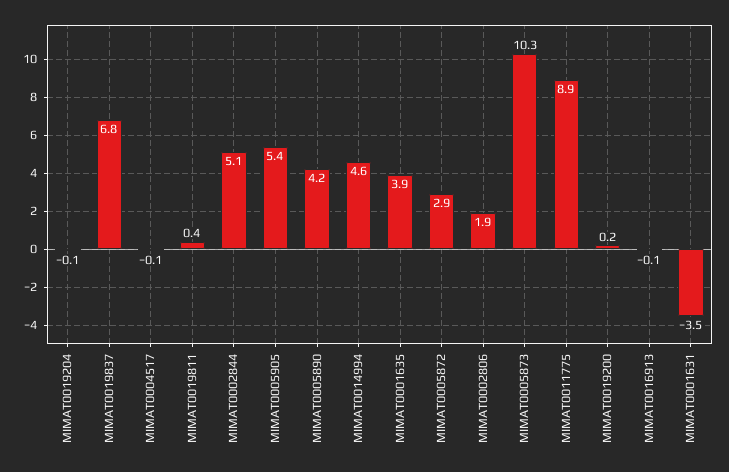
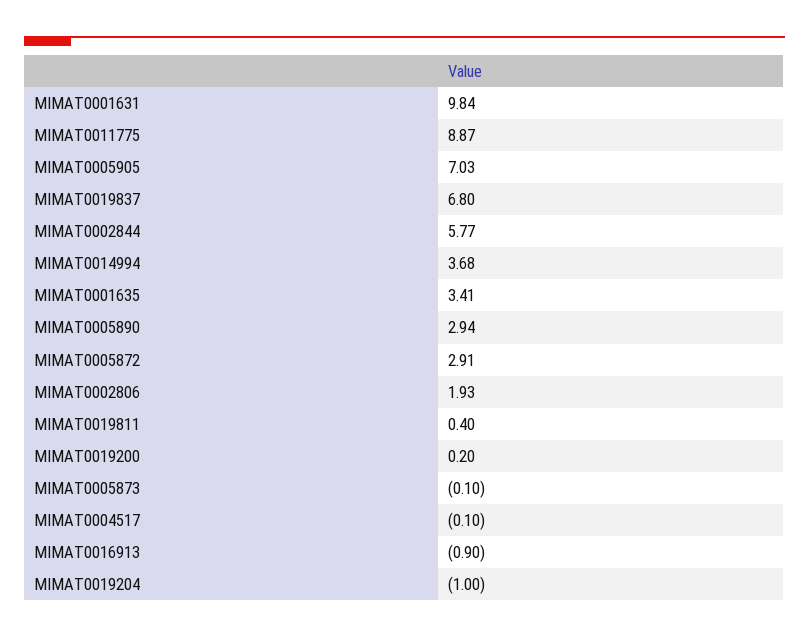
MIMAT0019204: -0.1 -> -1
MIMAT0002844: 5.1 -> 5.77
MIMAT0005905: 5.4 -> 7.03
MIMAT0005890: 4.2 -> 2.94
MIMAT0014994: 4.6 -> 3.68
MIMAT0001635: 3.9 -> 3.41
MIMAT0005873: 10.3 -> -0.1
MIMAT0016913: -0.1 -> -0.9
MIMAT0001631: -3.5 -> 9.84

